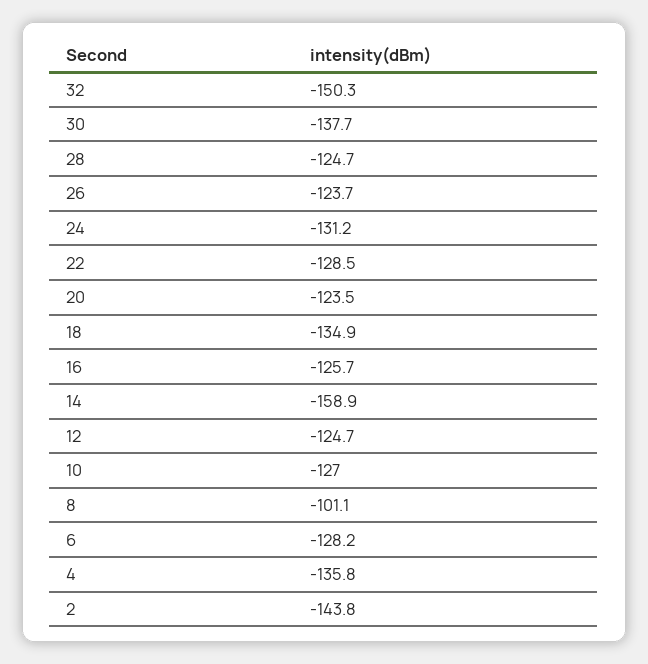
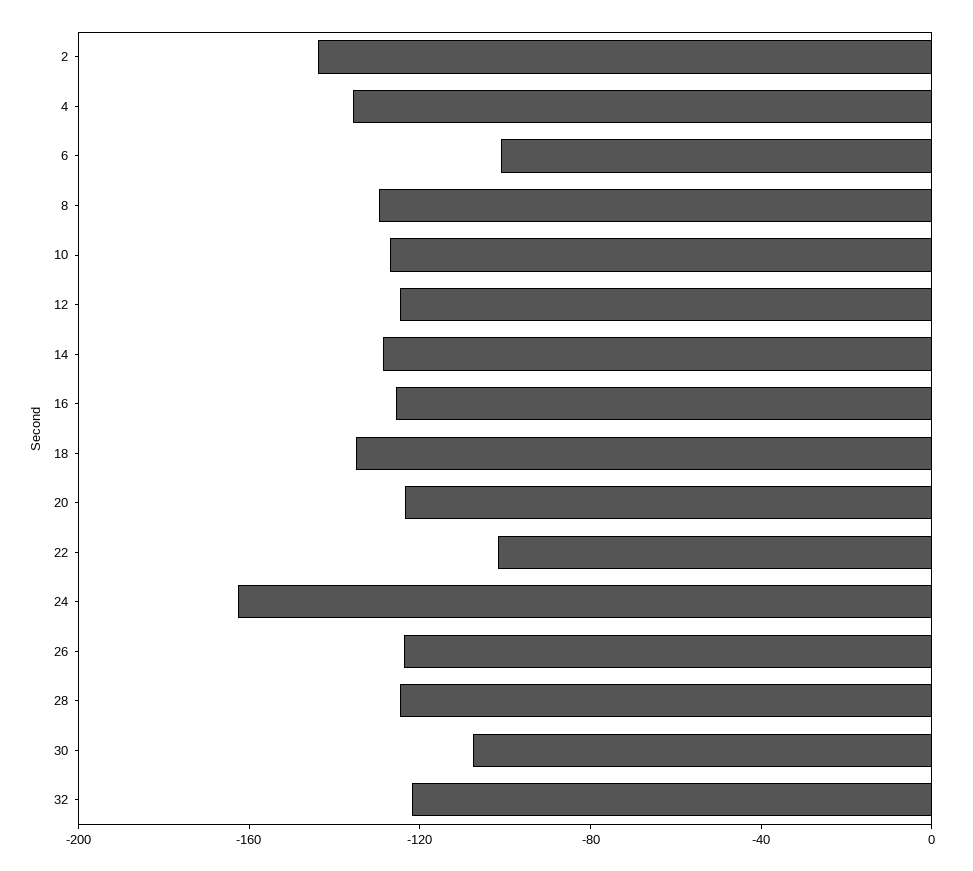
32: -150.3 -> -120
30: -137.7 -> -110
24: -131.2 -> -160
22: -128.5 -> -100
14: -158.9 -> -130
8: -101.1 -> -130
6: -128.2 -> -100

